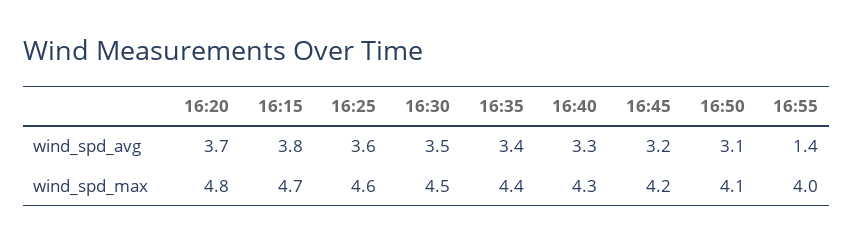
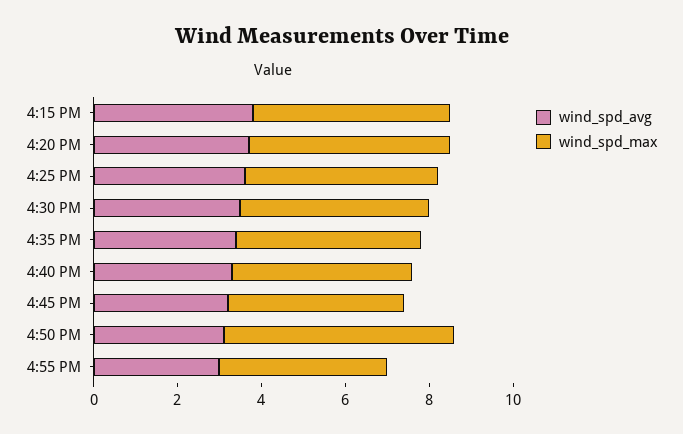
wind_spd_avg, 16:55: 1.4 -> 3
wind_spd_max, 16:50: 4.1 -> 5.5

